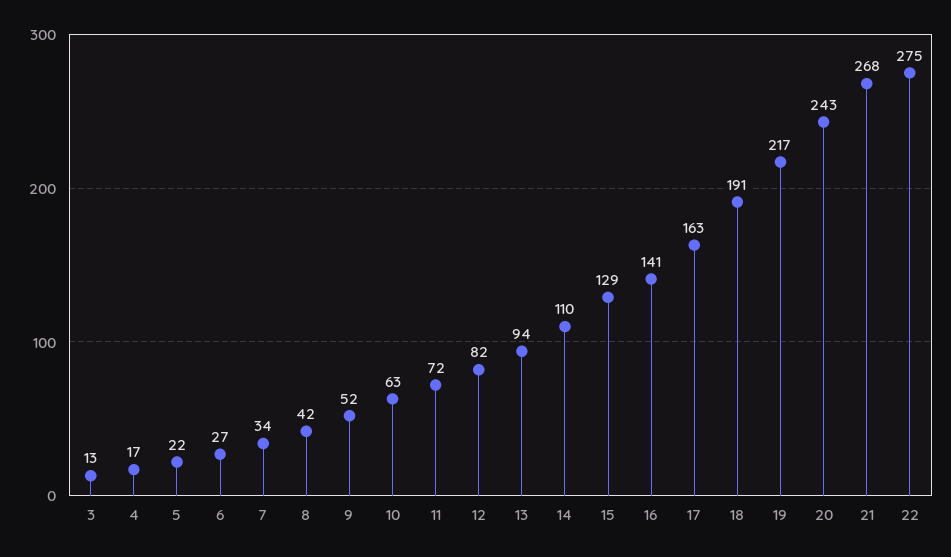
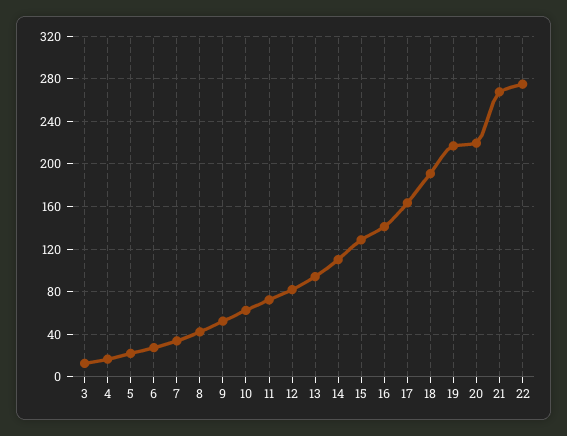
20: 243 -> 220

